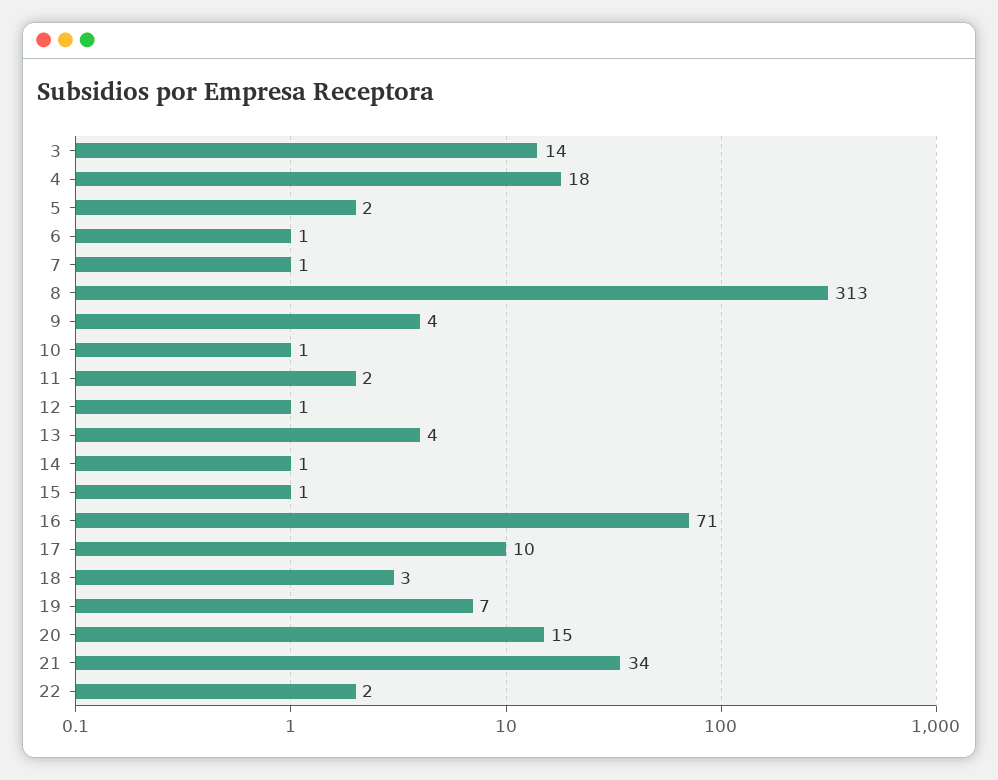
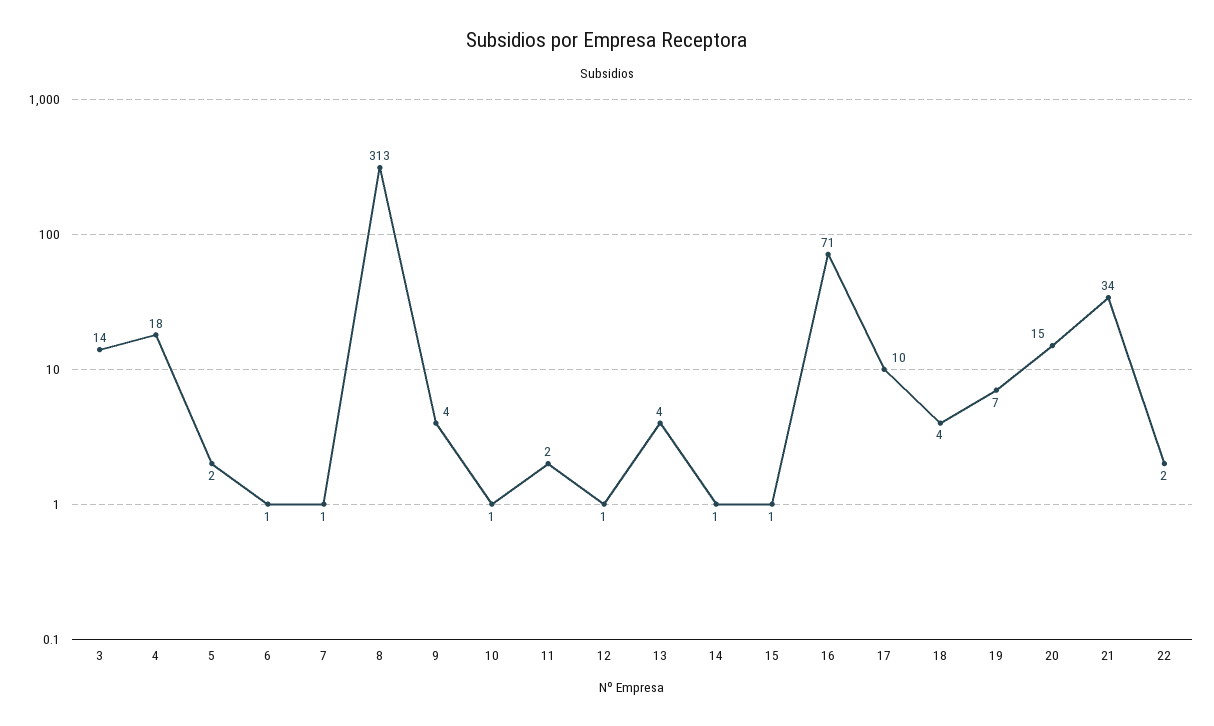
18: 3 -> 4

